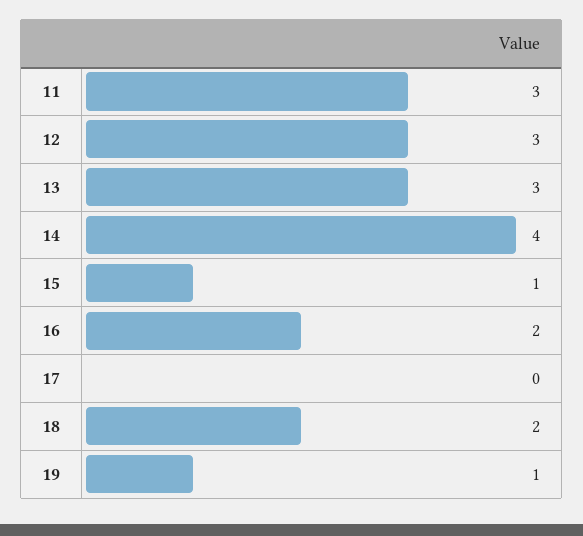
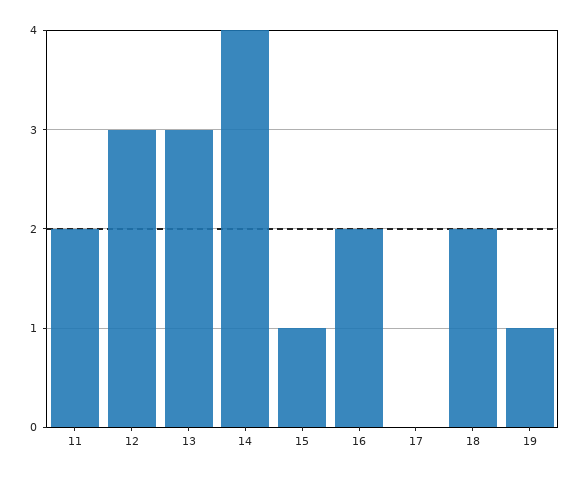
11: 3 -> 2

